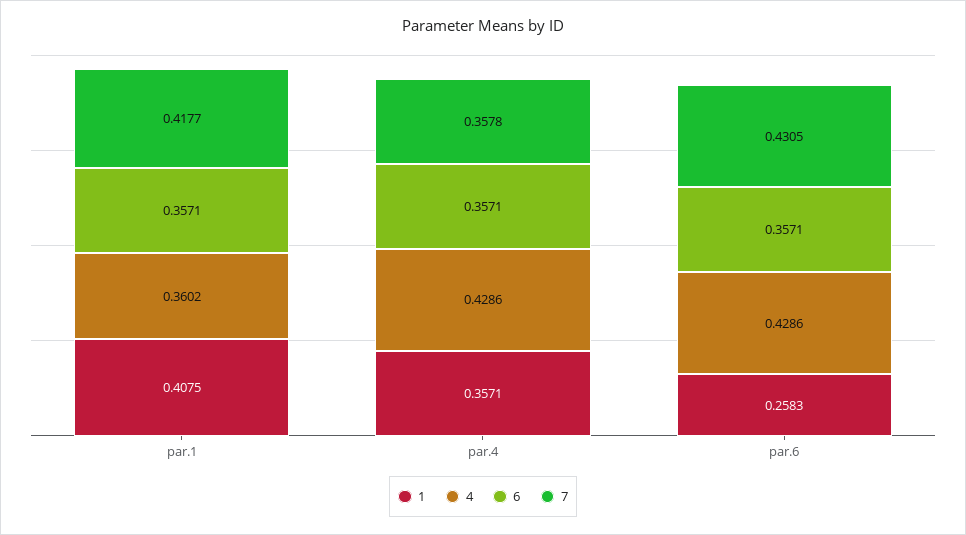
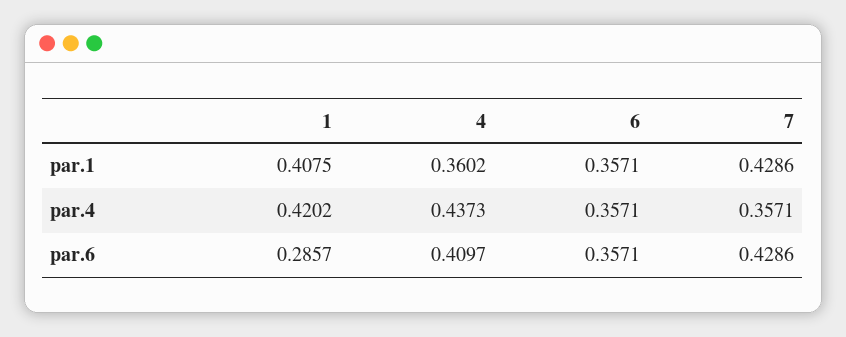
7, par.1: 0.4177 -> 0.4286
1, par.4: 0.3571 -> 0.4202
4, par.4: 0.4286 -> 0.4373
7, par.4: 0.3578 -> 0.3571
1, par.6: 0.2583 -> 0.2857
4, par.6: 0.4286 -> 0.4097
7, par.6: 0.4305 -> 0.4286

